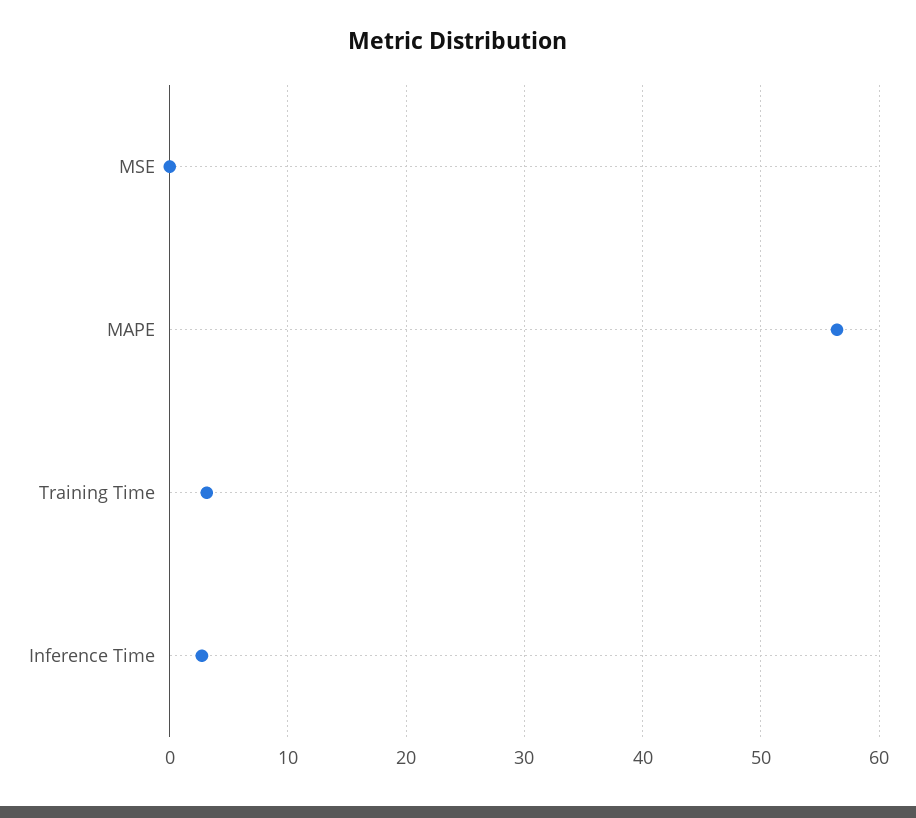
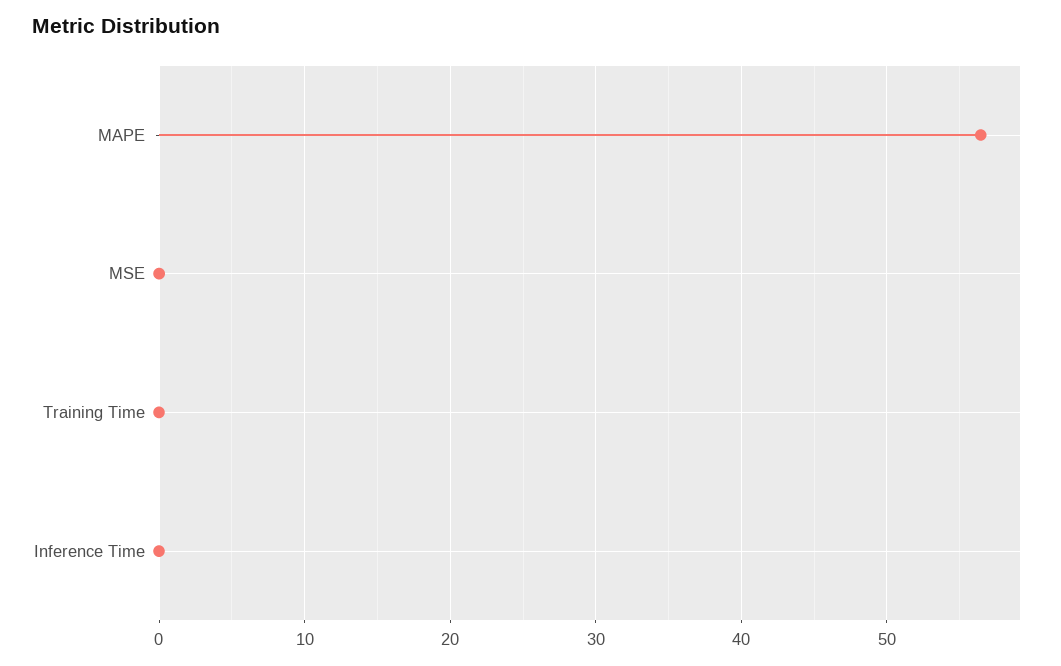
Training Time: 3 -> 0
Inference Time: 3 -> 0

